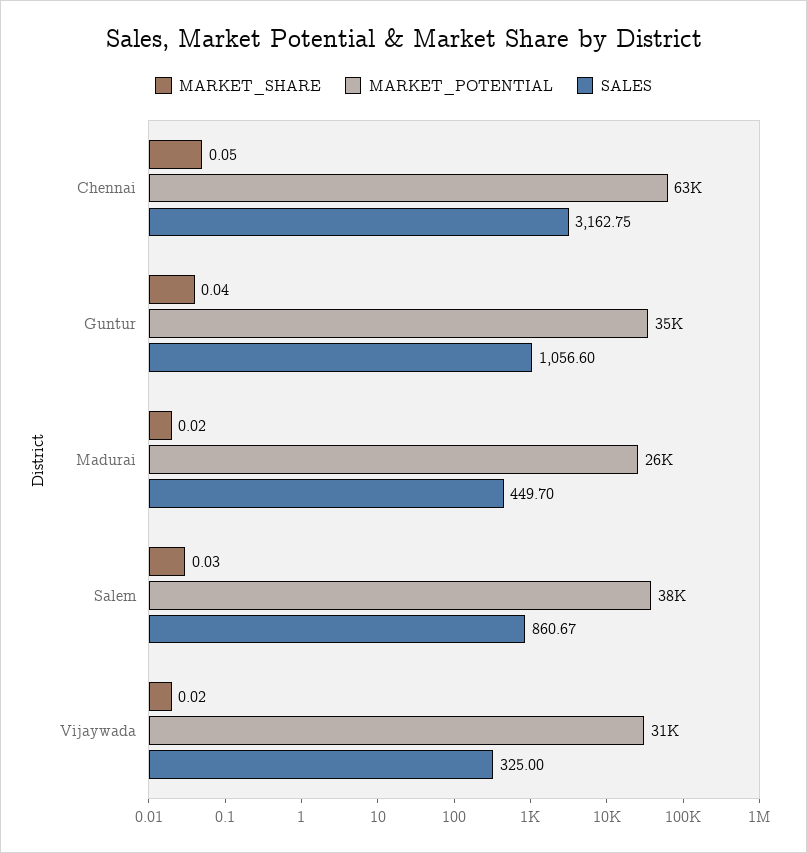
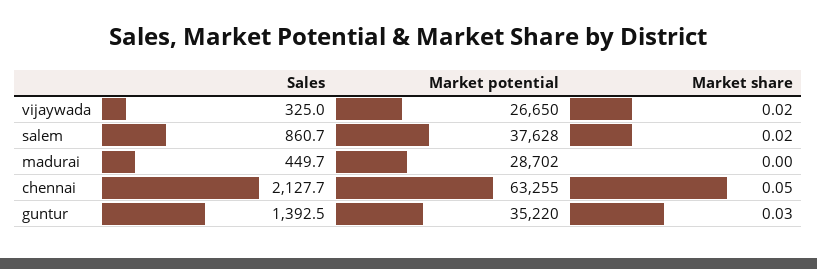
SALES, Chennai: 3162.75 -> 2127.7
MARKET_SHARE, Guntur: 0.04 -> 0.03
SALES, Guntur: 1056.6 -> 1392.5
MARKET_SHARE, Madurai: 0.02 -> 0
MARKET_POTENTIAL, Madurai: 26000 -> 28702
MARKET_SHARE, Salem: 0.03 -> 0.02
MARKET_POTENTIAL, Vijaywada: 31000 -> 26650

